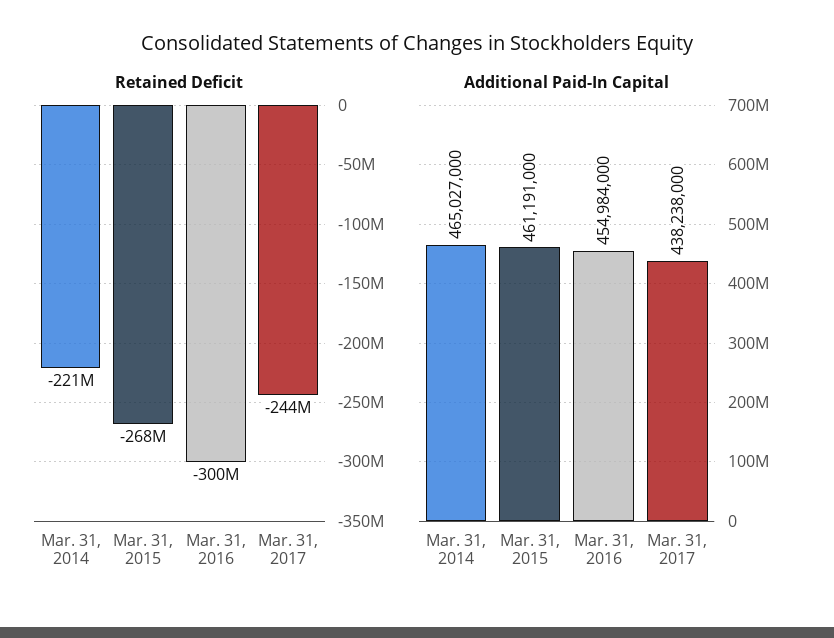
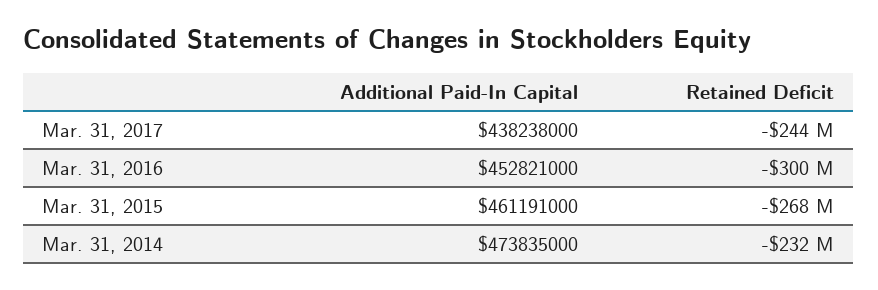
Retained Deficit, Mar. 31, 2014: -221000000 -> -232000000
Additional Paid-In Capital, Mar. 31, 2014: 465027000 -> 473835000
Additional Paid-In Capital, Mar. 31, 2016: 454984000 -> 452821000

